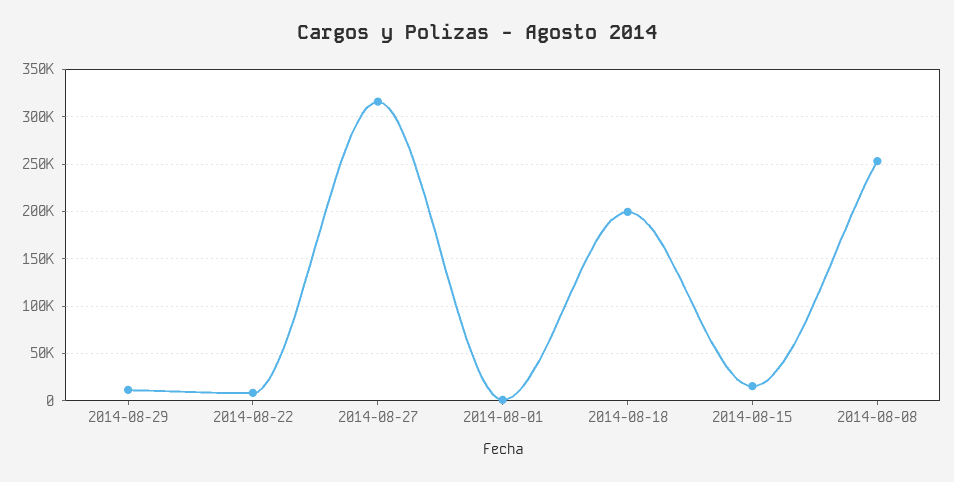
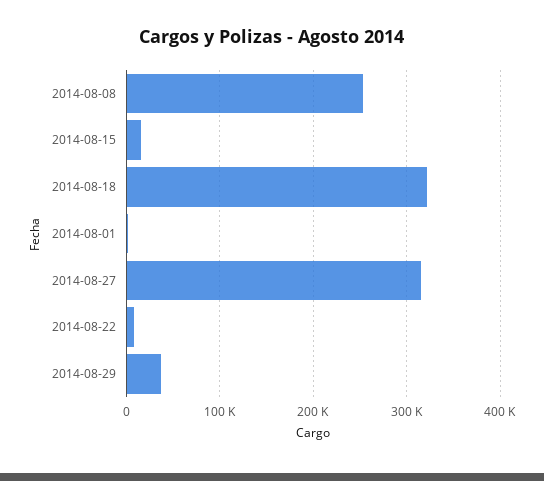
2014-08-29: 10000 -> 40000
2014-08-18: 200000 -> 320000

